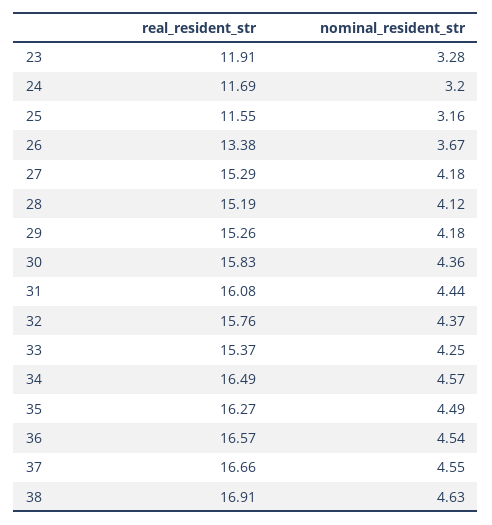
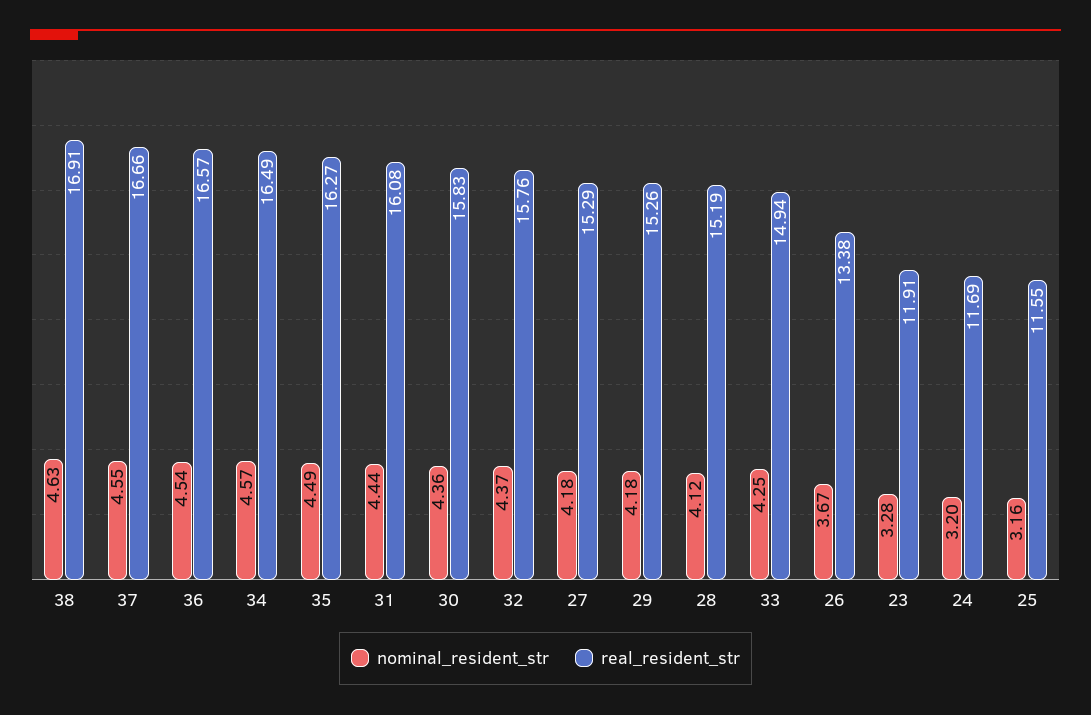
real_resident_str, 33: 15.37 -> 14.94

